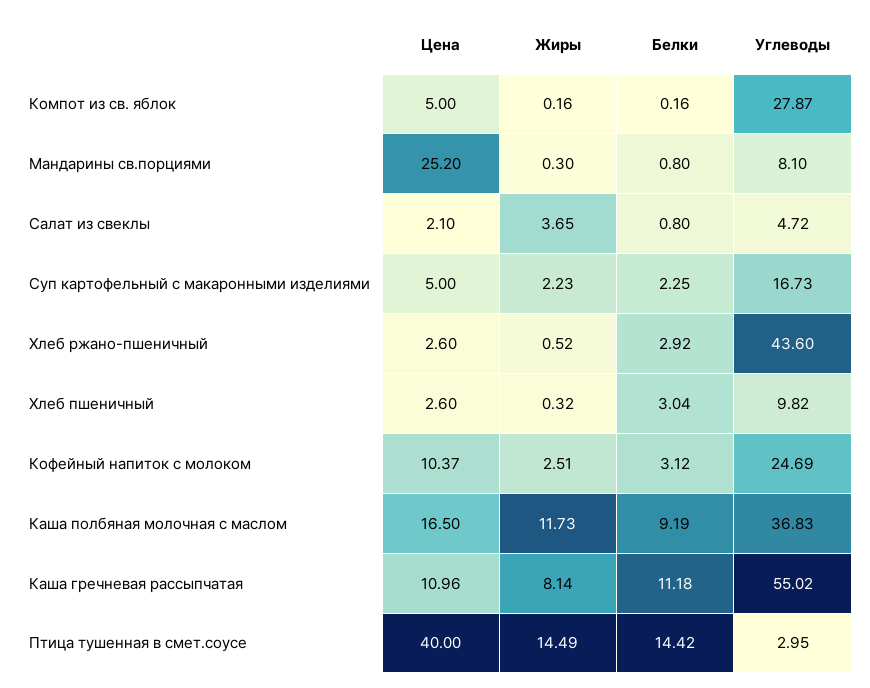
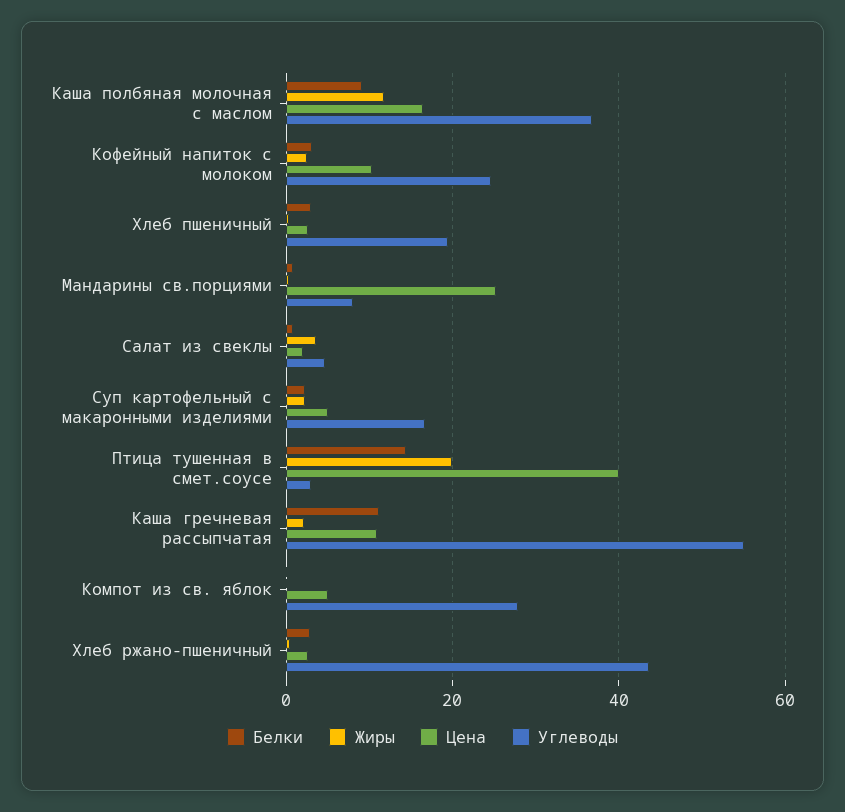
Углеводы, Хлеб пшеничный: 9.82 -> 20
Жиры, Каша гречневая рассыпчатая: 8.14 -> 2
Жиры, Птица тушенная в смет.соусе: 14.49 -> 20

